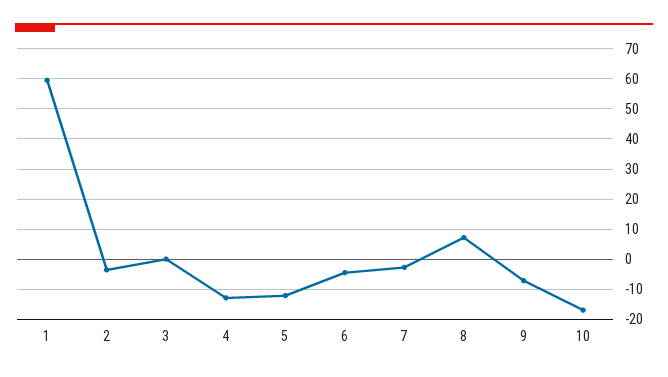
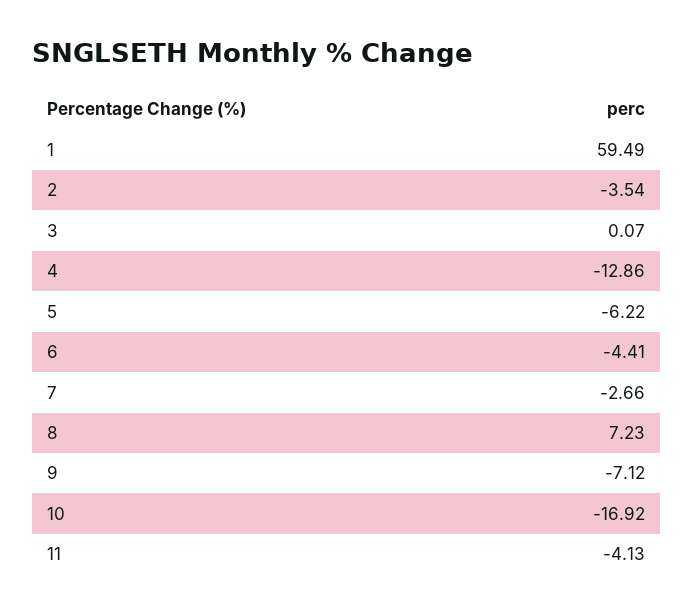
5: -12 -> -6.22
11: none -> -4.13

